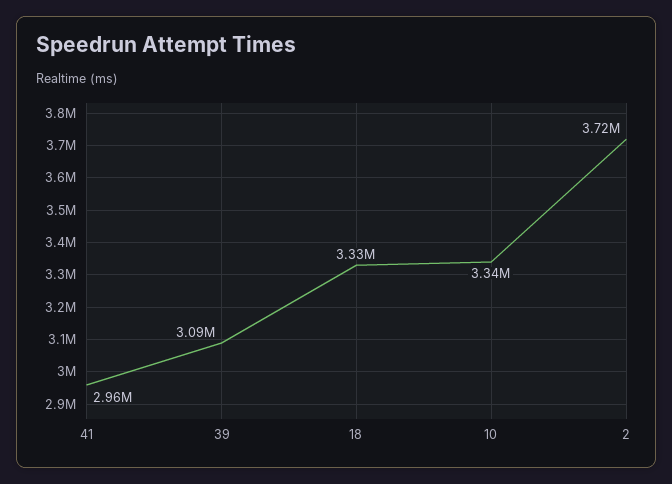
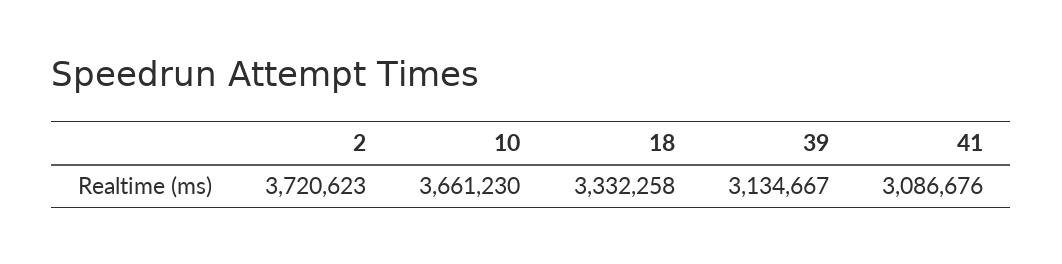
41: 2960000 -> 3086676
39: 3090000 -> 3134667
10: 3340000 -> 3661230

